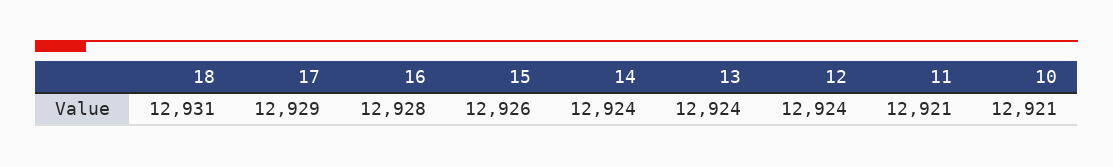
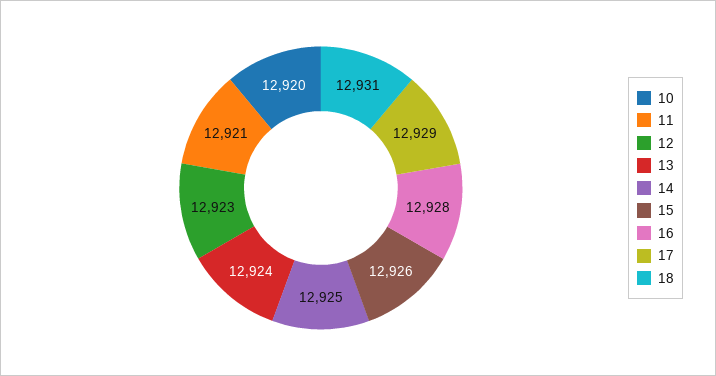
14: 12924 -> 12925
12: 12924 -> 12923
10: 12921 -> 12920

